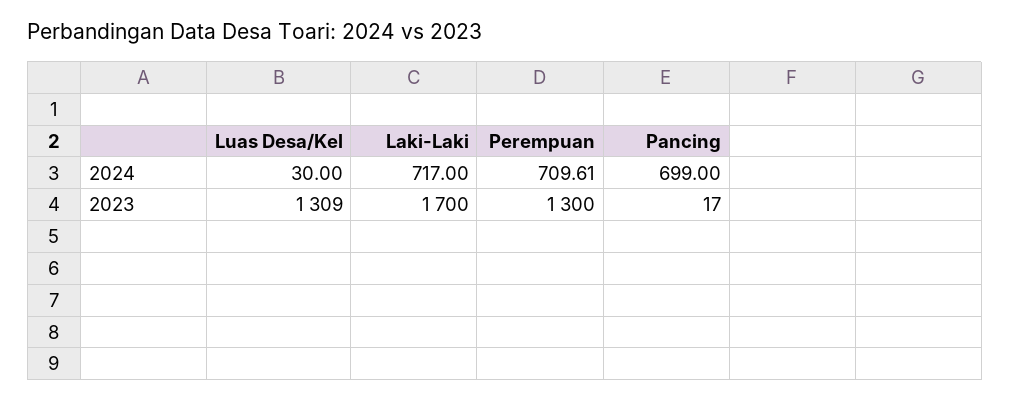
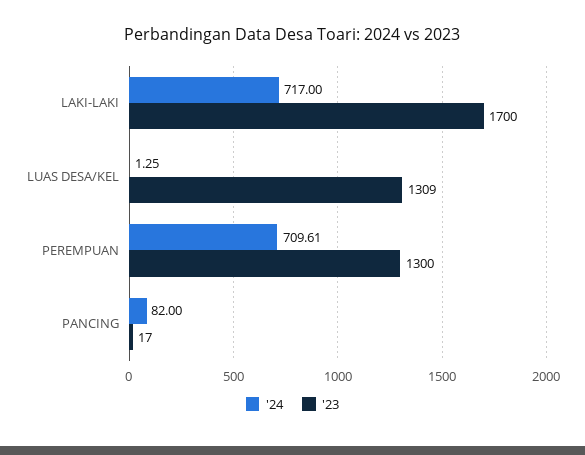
2024, Luas Desa/Kel: 30 -> 1.25
2024, Pancing: 699 -> 82

